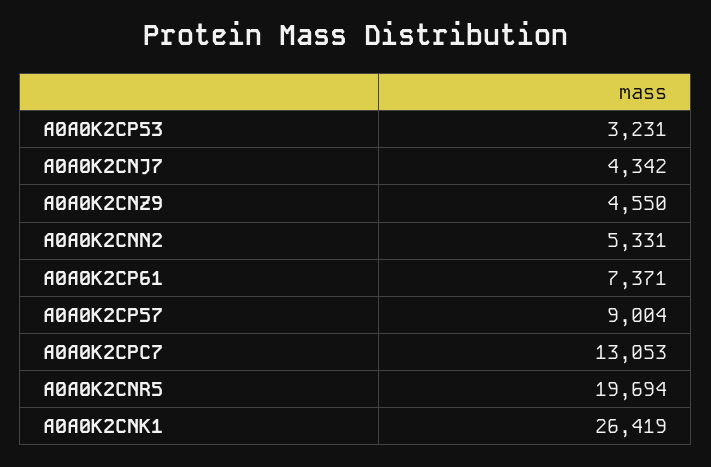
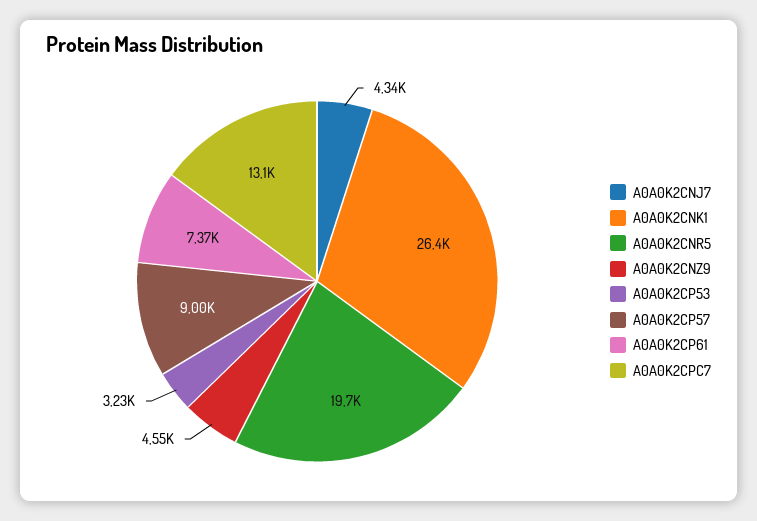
A0A0K2CNN2: 5331 -> none

